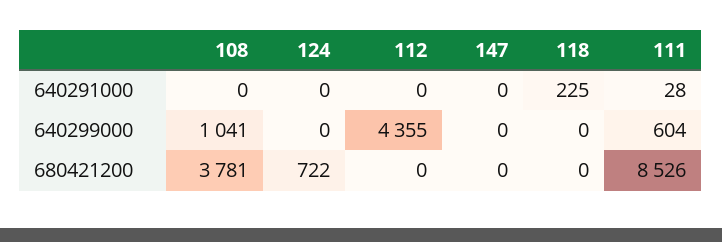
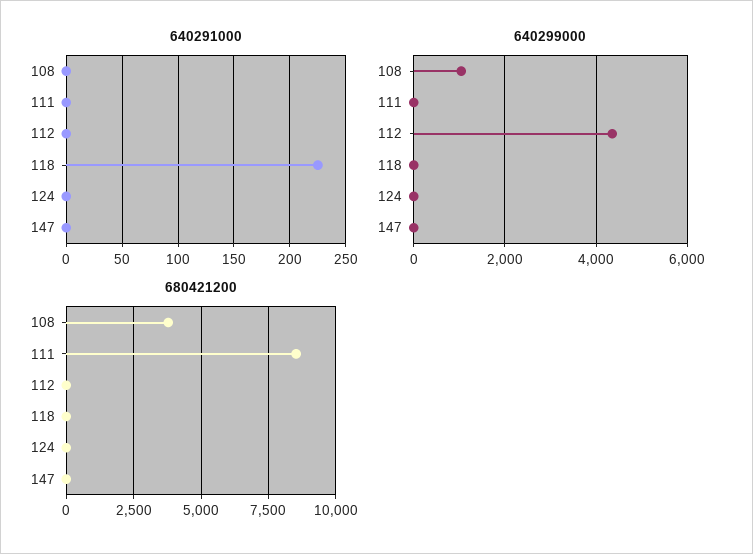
640291000, 111: 28 -> 0
640299000, 111: 604 -> 0
680421200, 124: 722 -> 0

